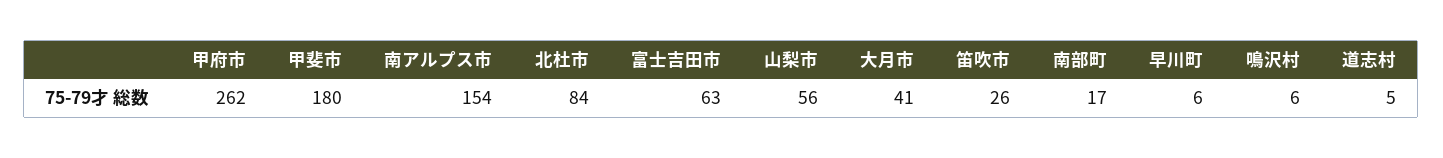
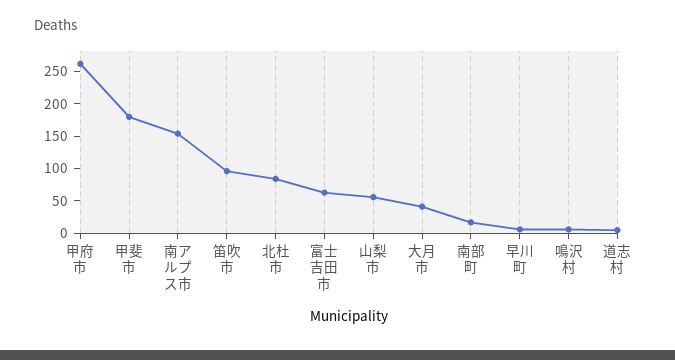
笛吹市: 26 -> 100

